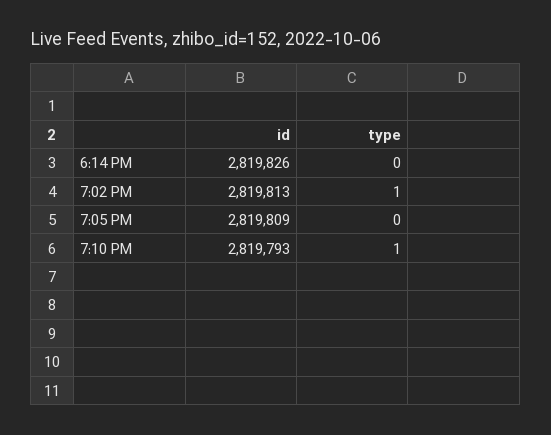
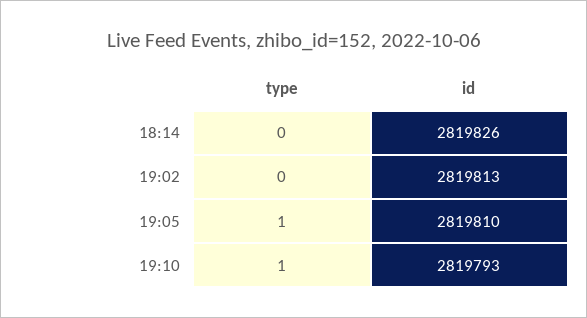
type, 7:02 PM: 1 -> 0
id, 7:05 PM: 2819809 -> 2819810
type, 7:05 PM: 0 -> 1

